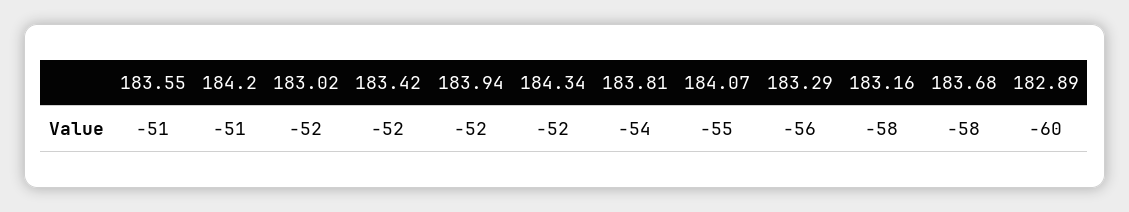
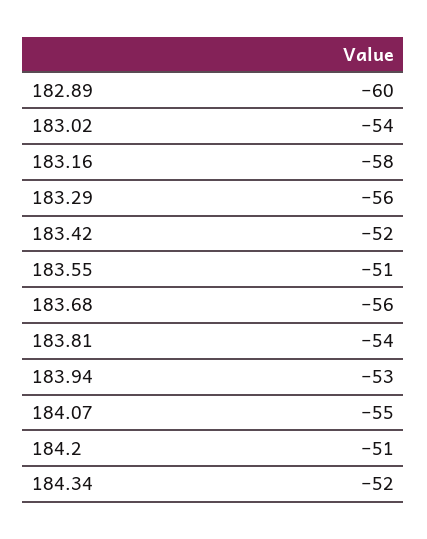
183.02: -52 -> -54
183.94: -52 -> -53
183.68: -58 -> -56

